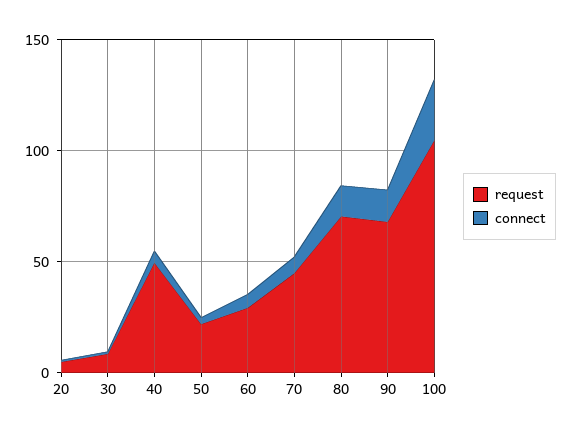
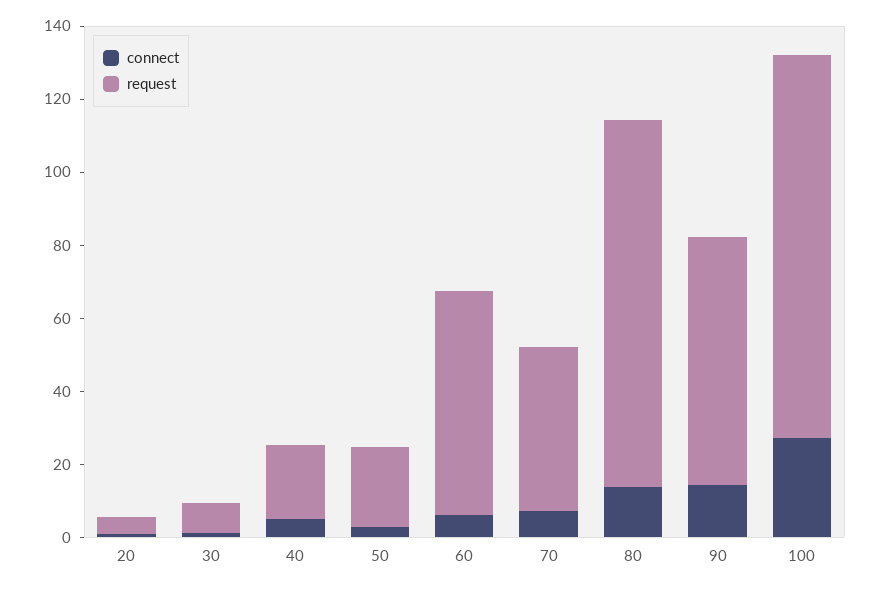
request, 40: 50 -> 20
request, 60: 30 -> 60
request, 80: 70 -> 100

